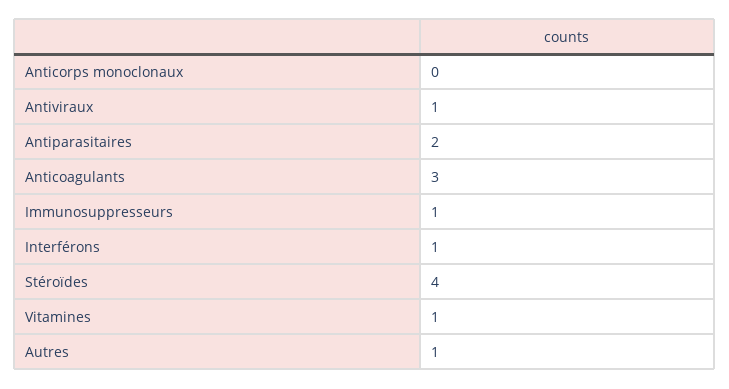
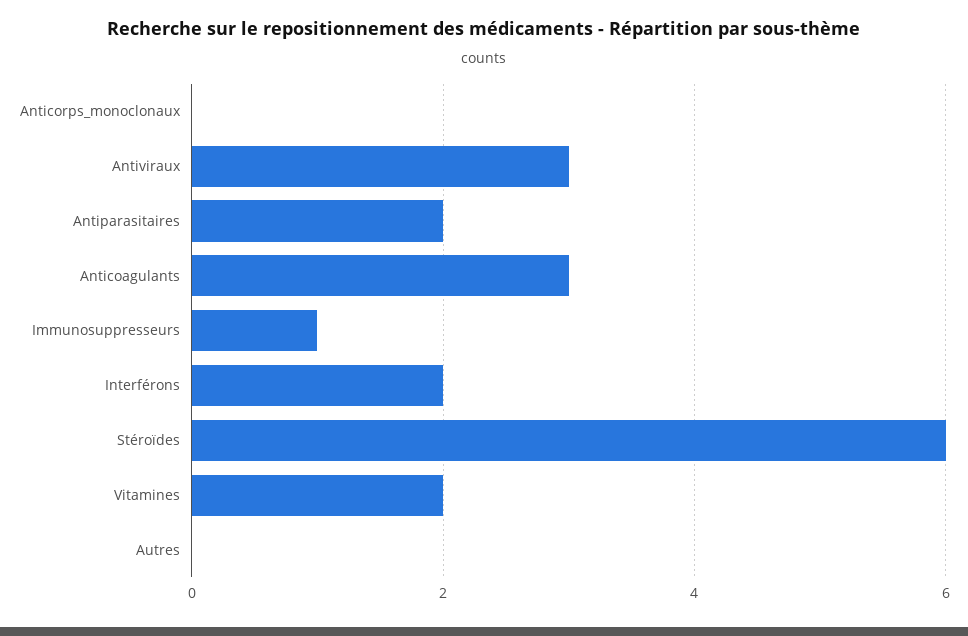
Antiviraux: 1 -> 3
Interférons: 1 -> 2
Stéroïdes: 4 -> 6
Vitamines: 1 -> 2
Autres: 1 -> 0

